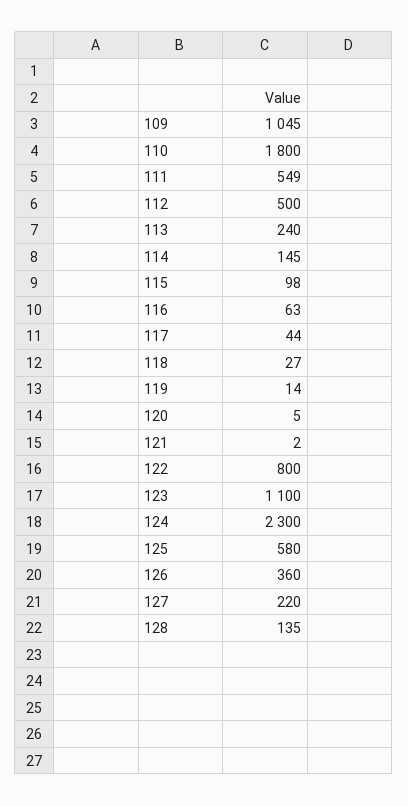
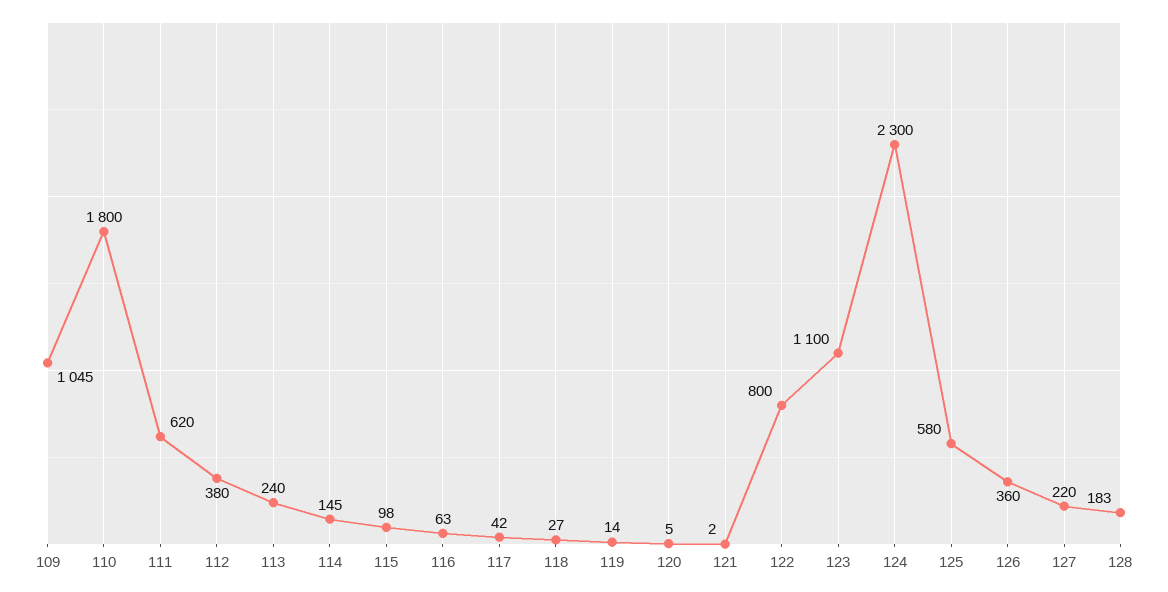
111: 549 -> 620
112: 500 -> 380
117: 44 -> 42
128: 135 -> 183

